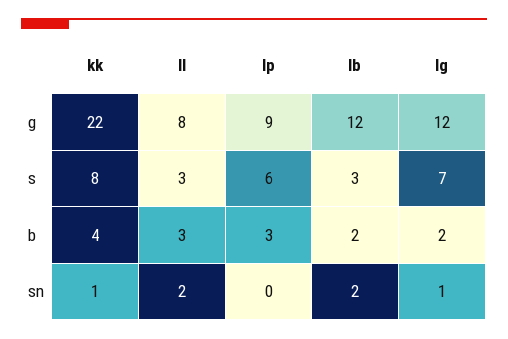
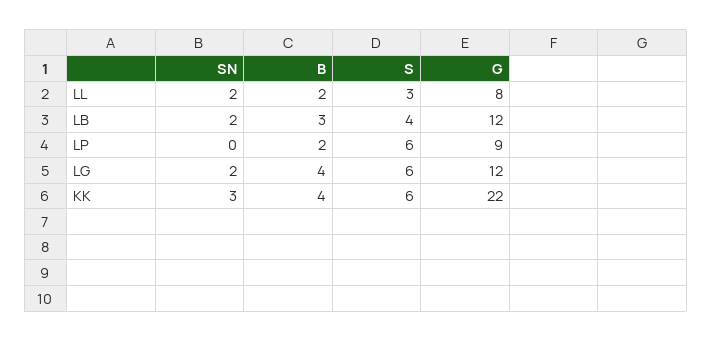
kk, s: 8 -> 6
lb, s: 3 -> 4
lg, s: 7 -> 6
ll, b: 3 -> 2
lp, b: 3 -> 2
lb, b: 2 -> 3
lg, b: 2 -> 4
kk, sn: 1 -> 3
lg, sn: 1 -> 2

